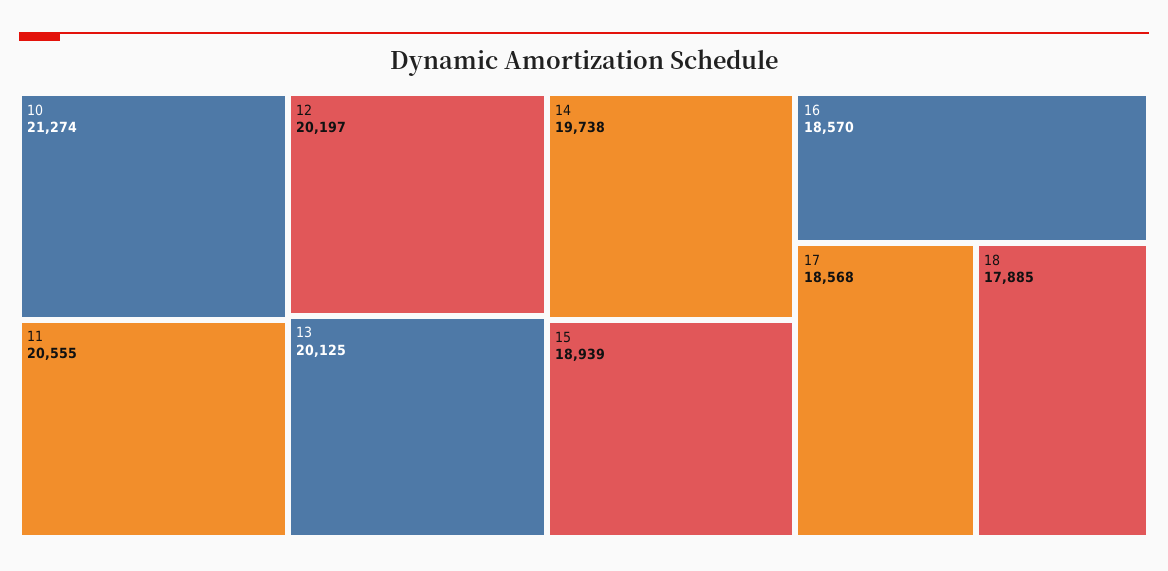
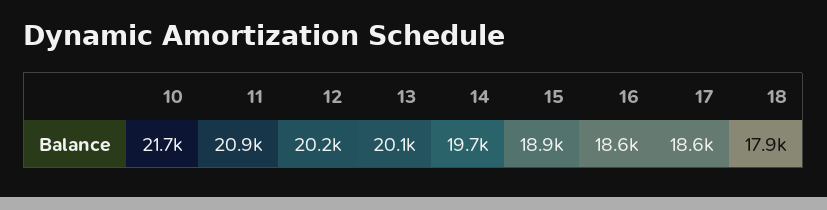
10: 21274 -> 21700
11: 20555 -> 20900

